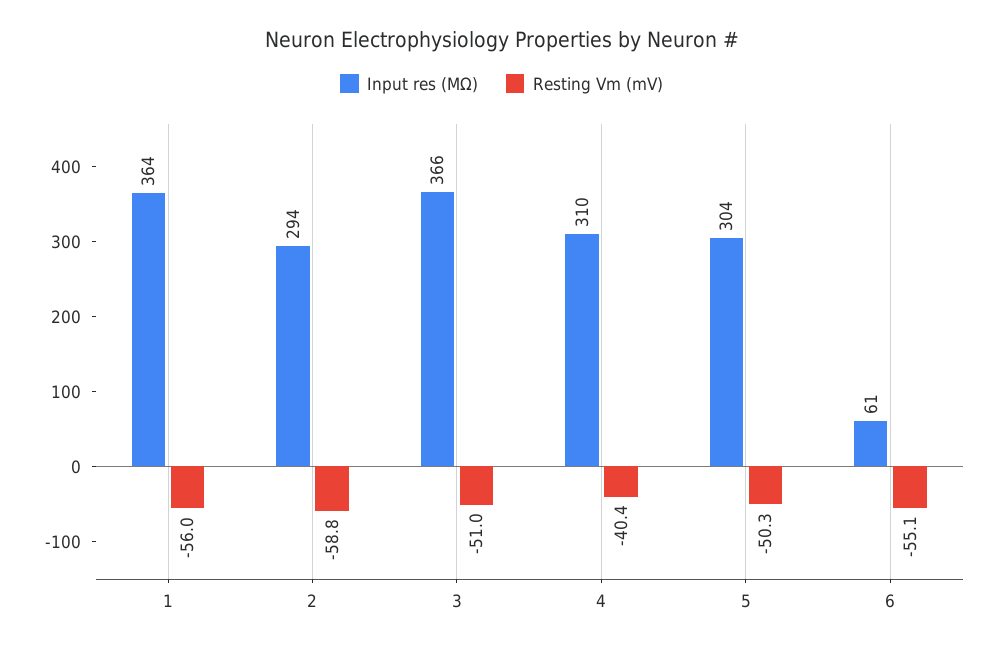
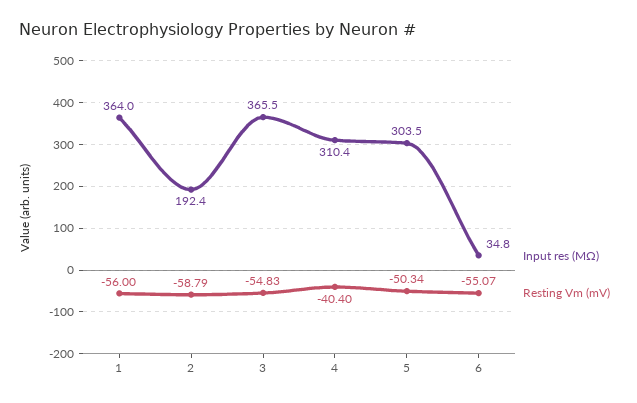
Input res (MΩ), 2: 294 -> 192.4
Resting Vm (mV), 3: -51 -> -54.83
Input res (MΩ), 6: 61 -> 34.8

